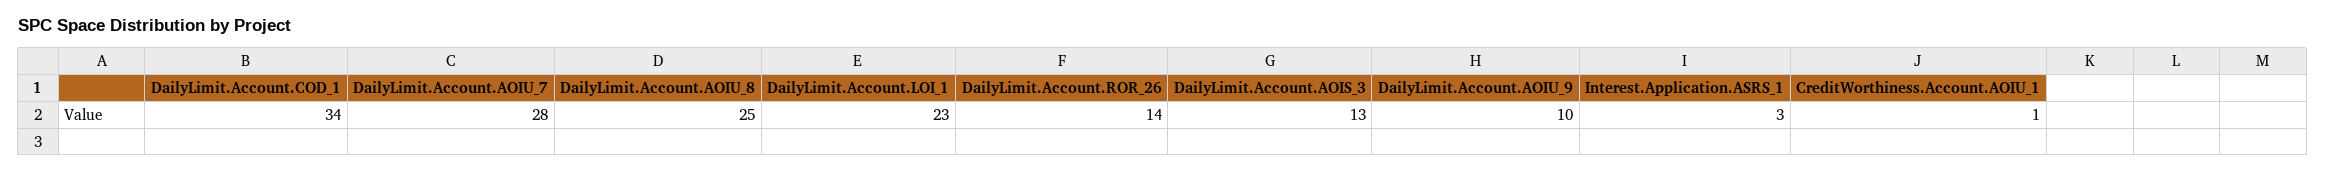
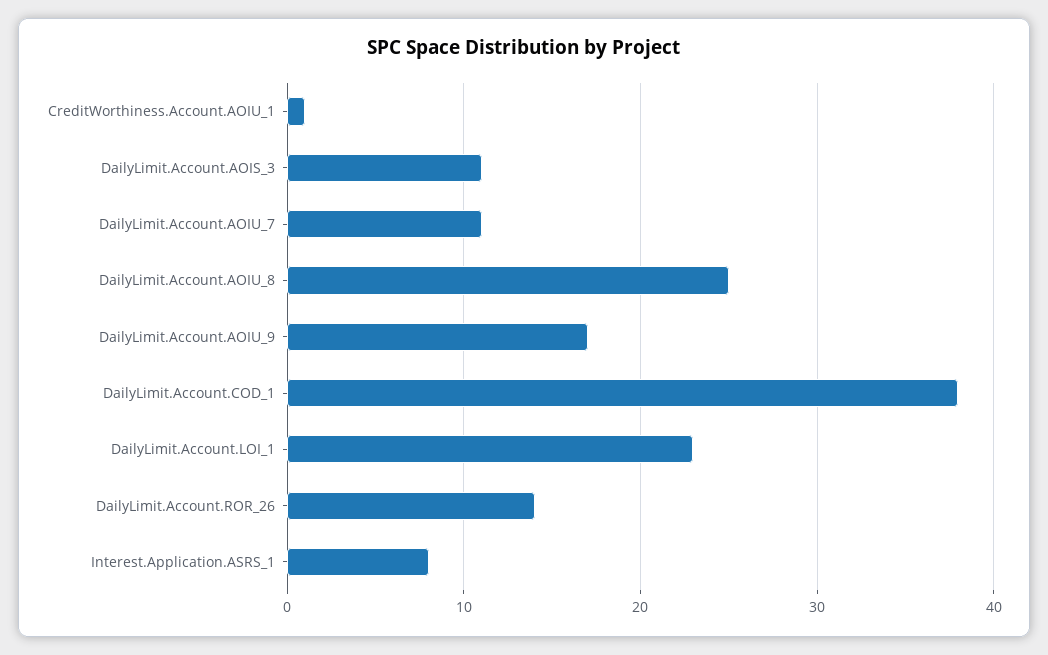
DailyLimit.Account.COD_1: 34 -> 38
DailyLimit.Account.AOIU_7: 28 -> 11
DailyLimit.Account.AOIS_3: 13 -> 11
DailyLimit.Account.AOIU_9: 10 -> 17
Interest.Application.ASRS_1: 3 -> 8

